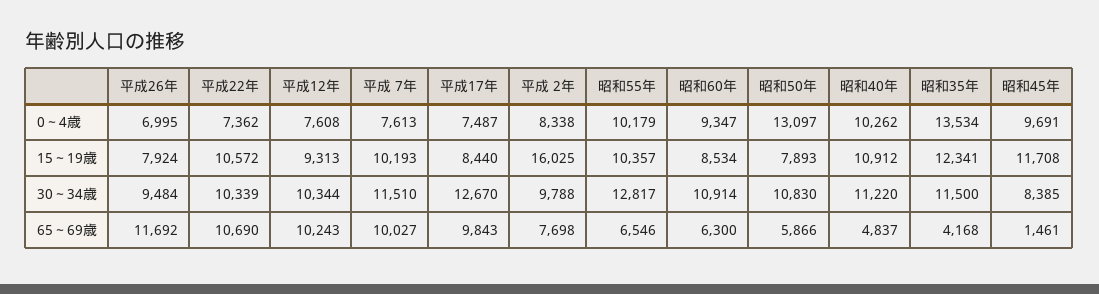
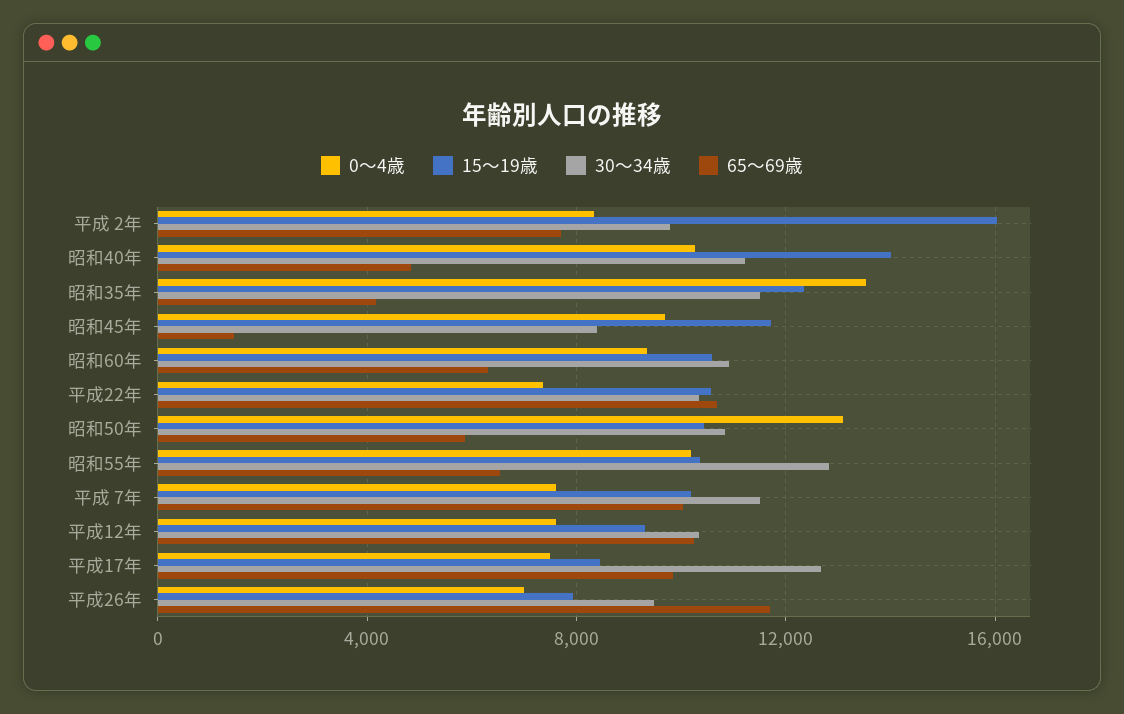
15～19歳, 昭和60年: 8534 -> 10500
15～19歳, 昭和50年: 7893 -> 10500
15～19歳, 昭和40年: 10912 -> 14000

